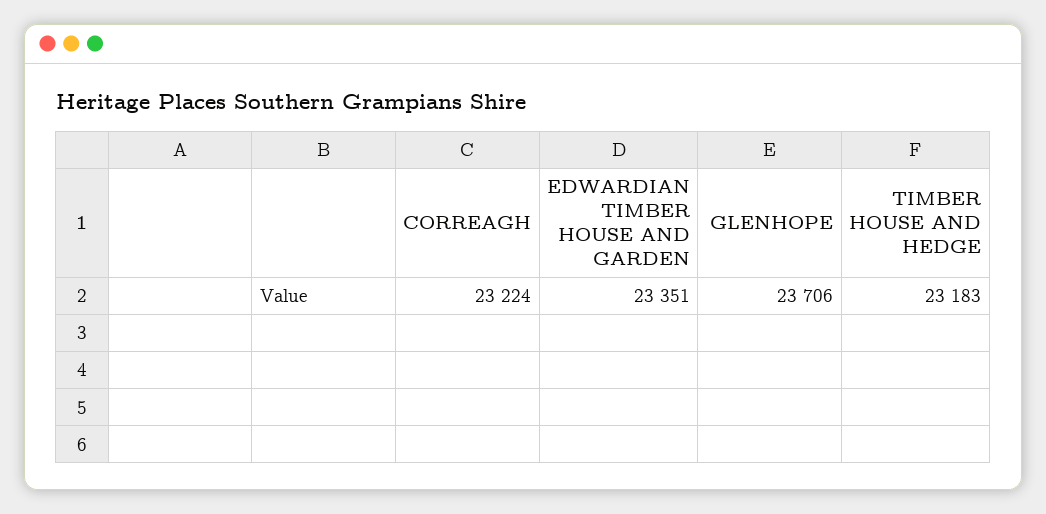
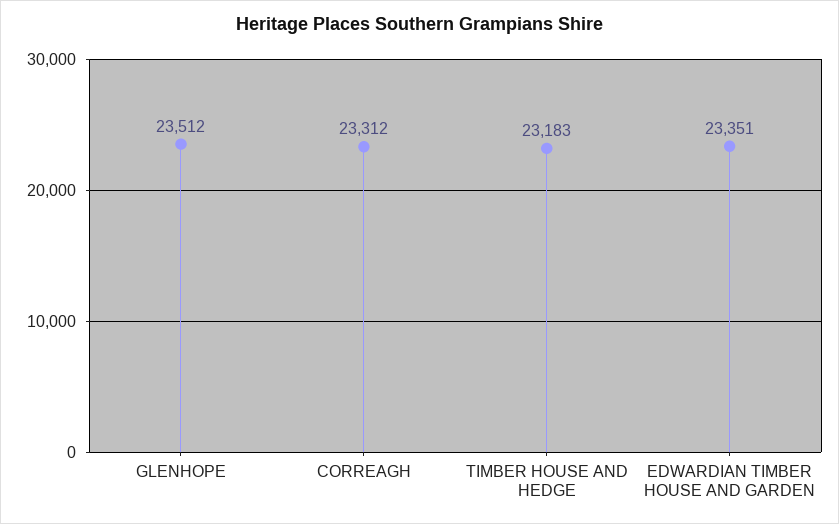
CORREAGH: 23224 -> 23312
GLENHOPE: 23706 -> 23512

